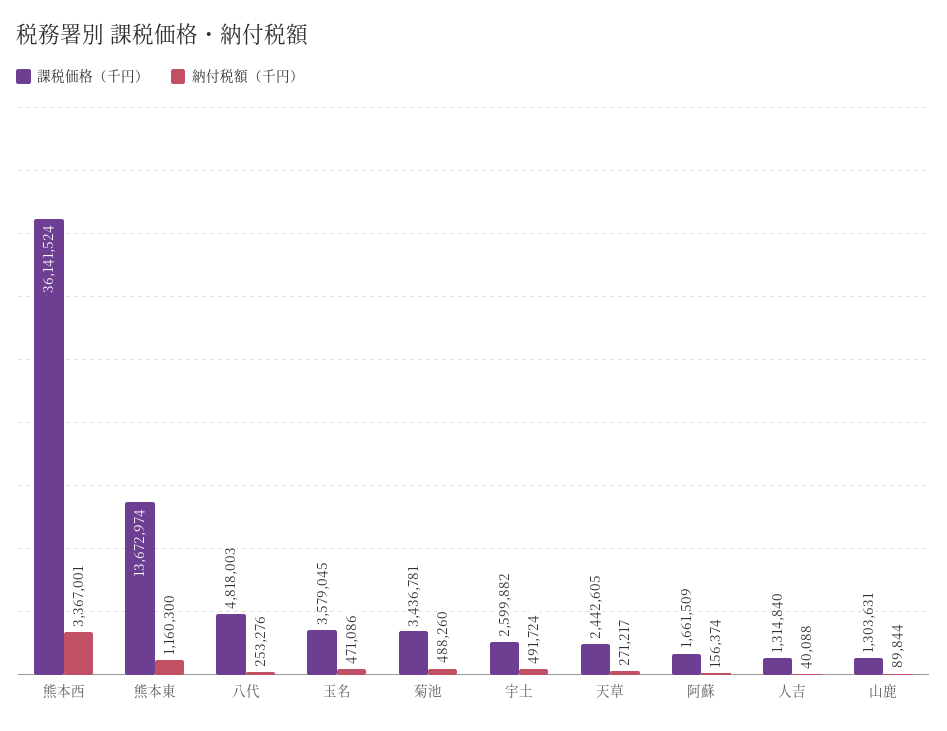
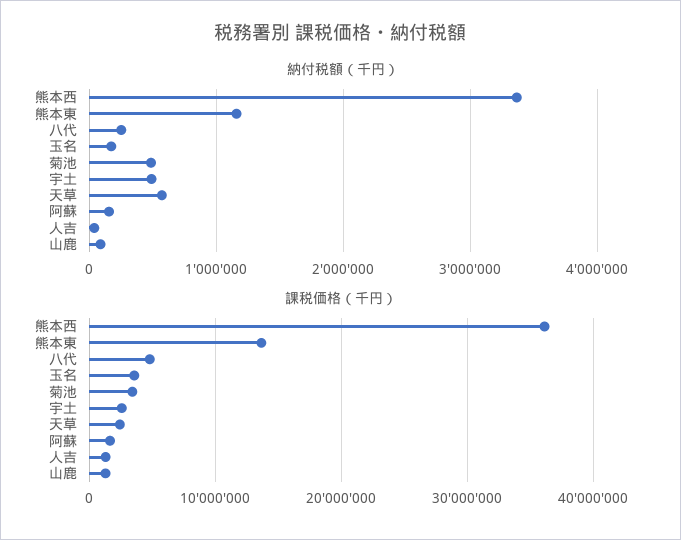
納付税額（千円）, 玉名: 471086 -> 200000
納付税額（千円）, 天草: 271217 -> 600000

